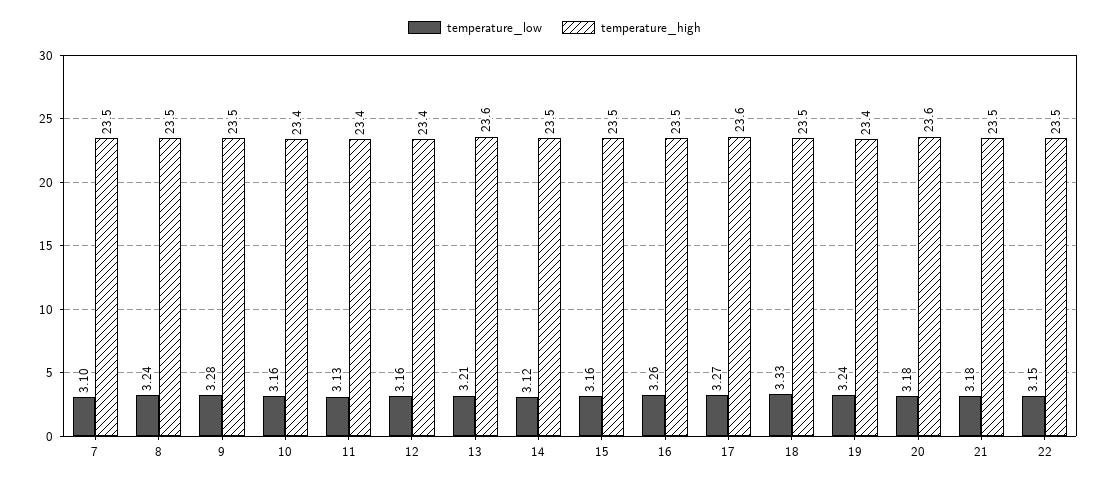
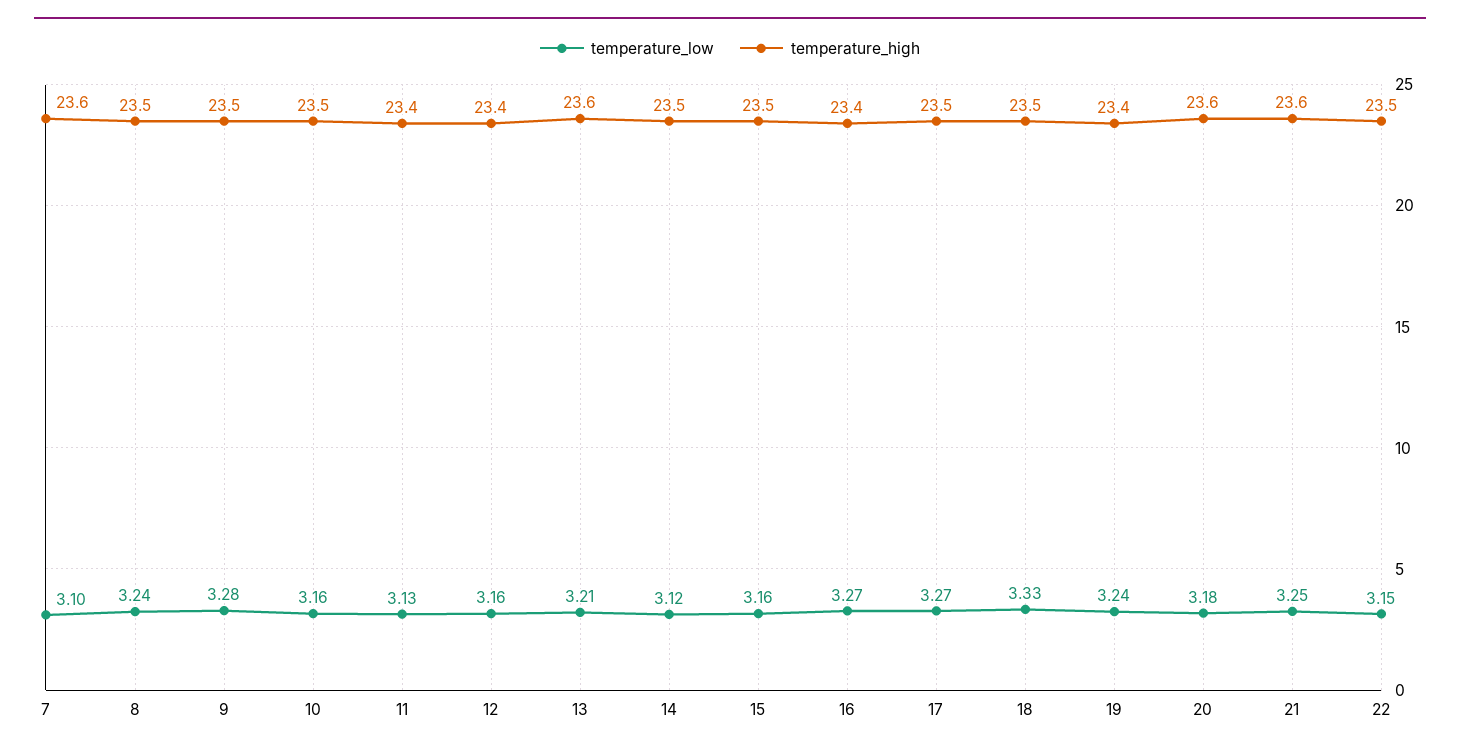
temperature_high, 7: 23.5 -> 23.6
temperature_high, 10: 23.4 -> 23.5
temperature_low, 16: 3.26 -> 3.27
temperature_high, 16: 23.5 -> 23.4
temperature_high, 17: 23.6 -> 23.5
temperature_low, 21: 3.18 -> 3.25
temperature_high, 21: 23.5 -> 23.6

